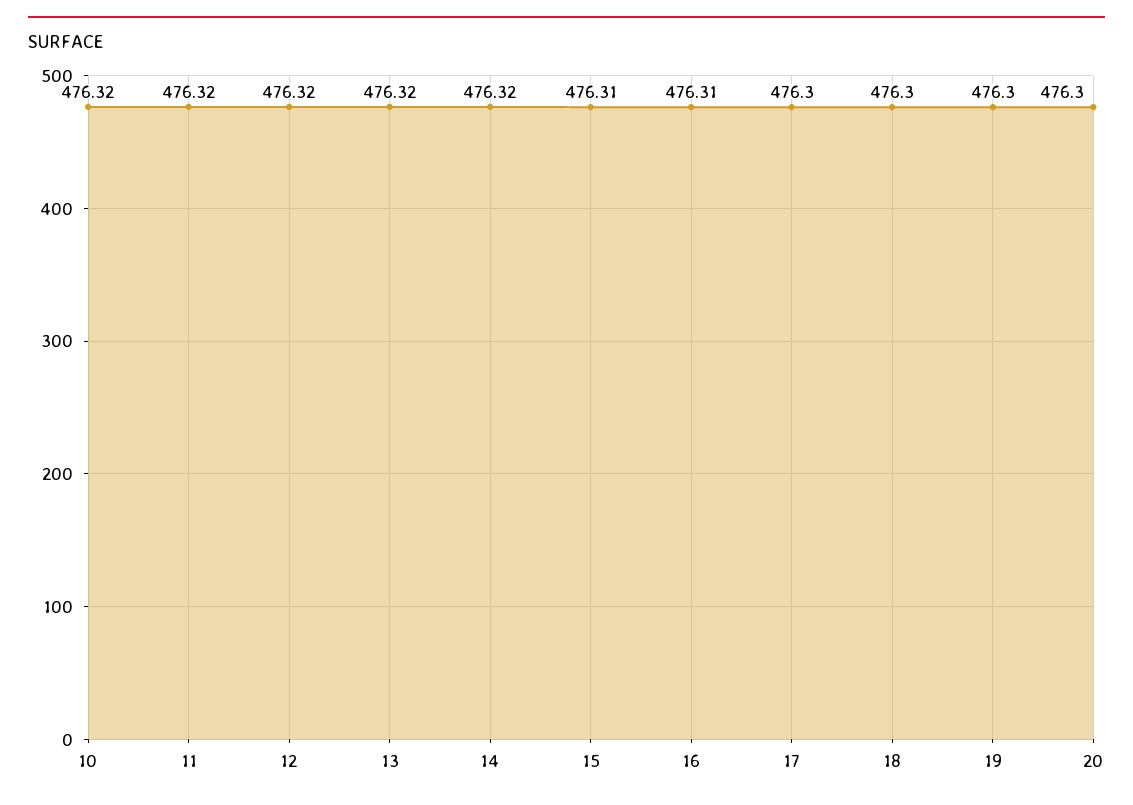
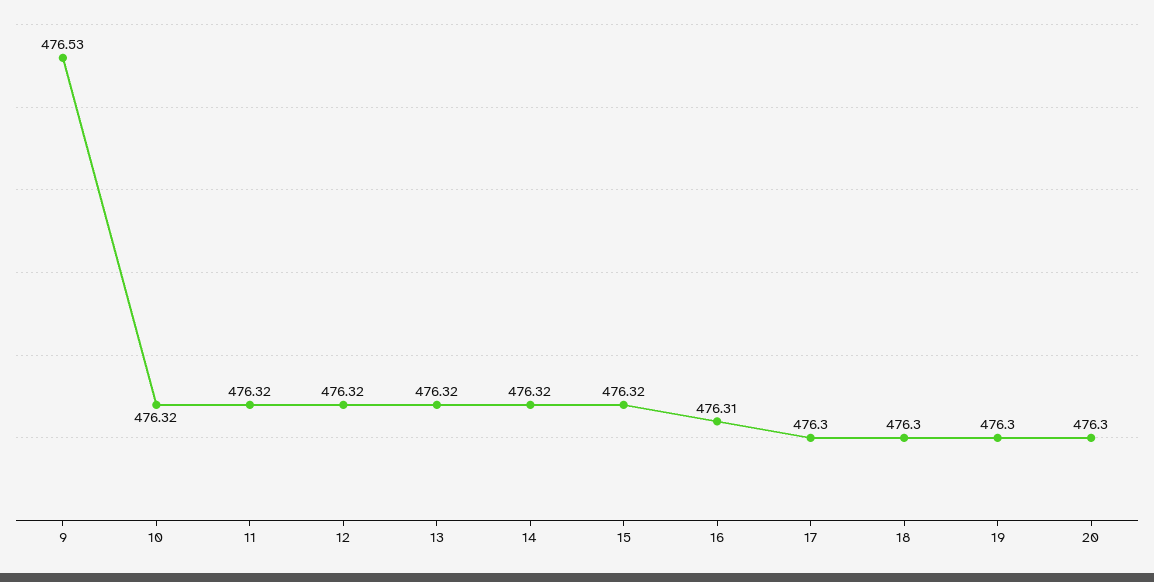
15: 476.31 -> 476.32
9: none -> 476.53

